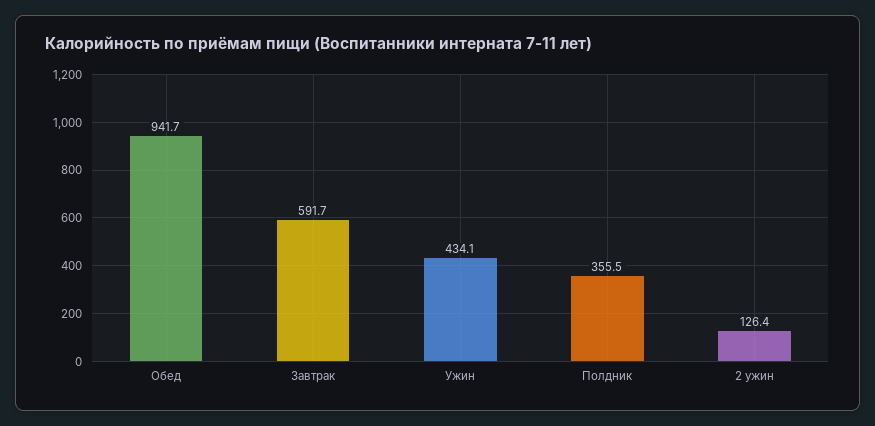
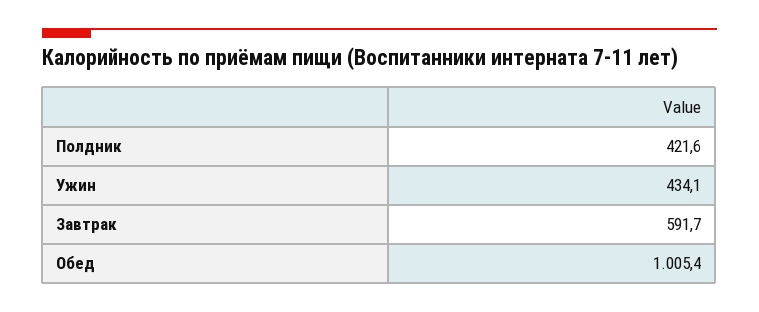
Обед: 941.7 -> 1005.4
Полдник: 355.5 -> 421.6
2 ужин: 126.4 -> none

